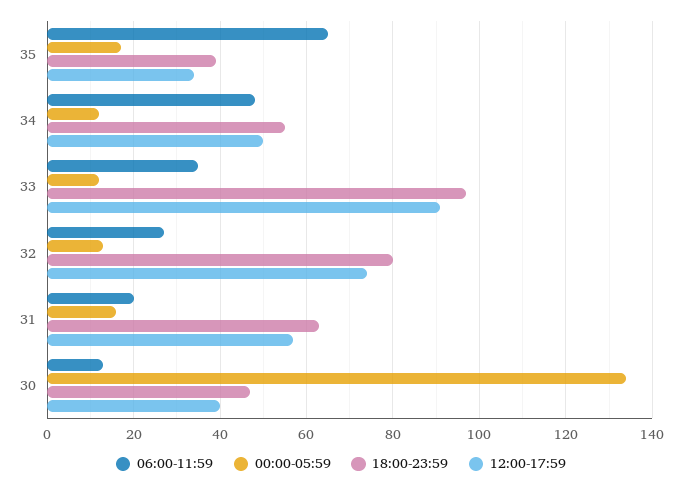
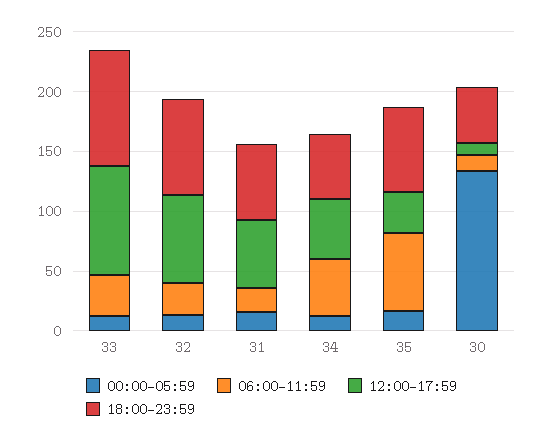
18:00-23:59, 35: 40 -> 70
12:00-17:59, 30: 40 -> 10

